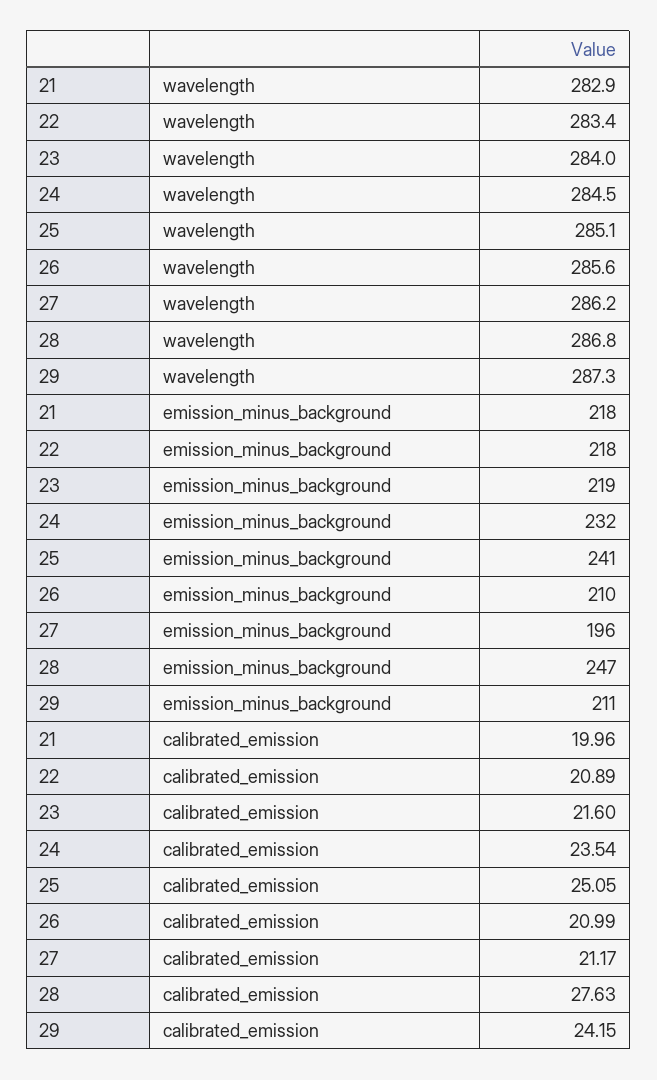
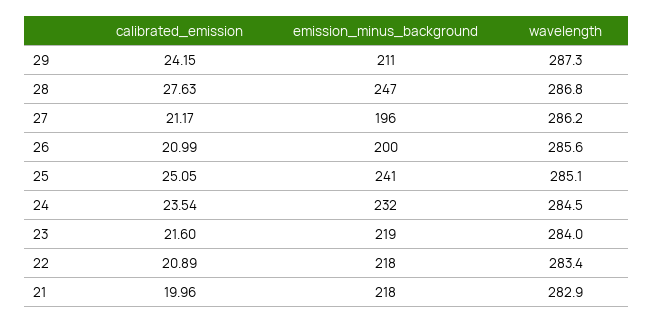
26, emission_minus_background: 210 -> 200

